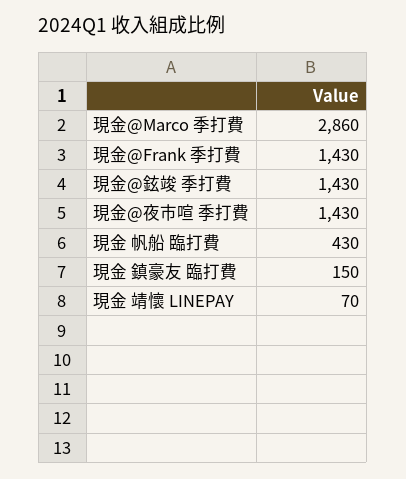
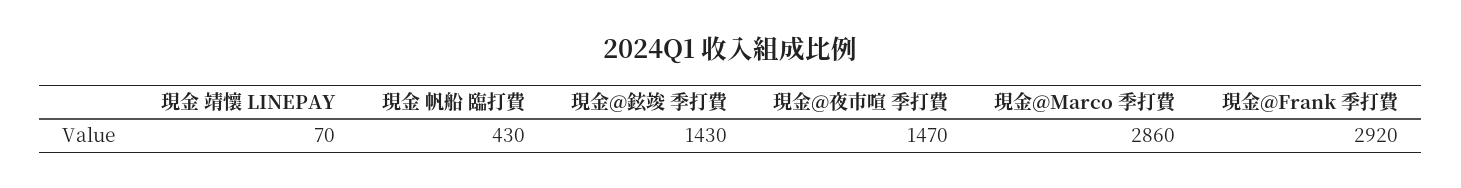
現金@Frank 季打費: 1430 -> 2920
現金@夜市喧 季打費: 1430 -> 1470
現金 鎮豪友 臨打費: 150 -> none

